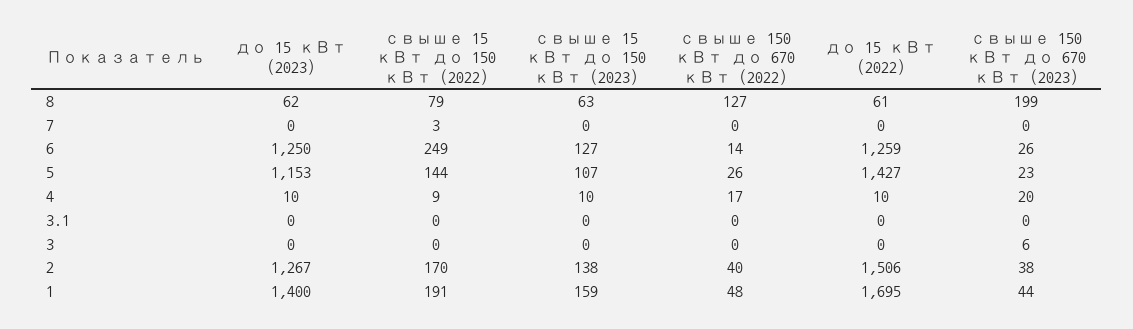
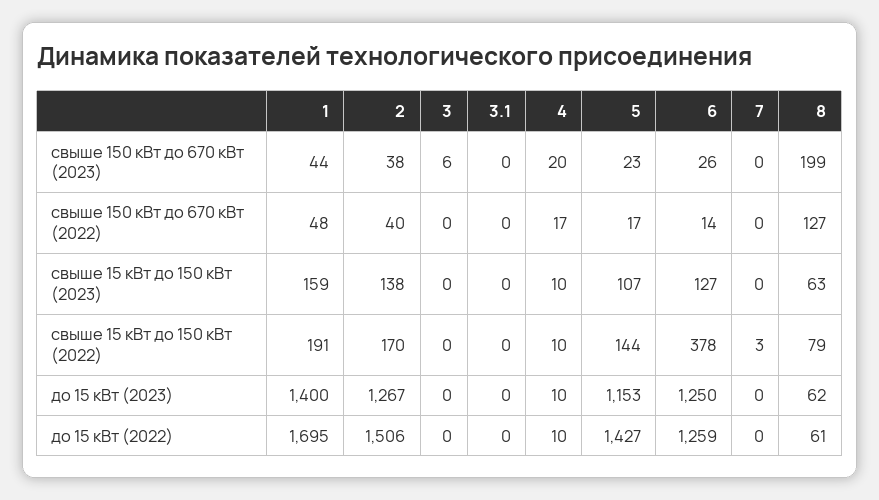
свыше 15 кВт до 150 кВт (2022), 6: 249 -> 378
свыше 150 кВт до 670 кВт (2022), 5: 26 -> 17
свыше 15 кВт до 150 кВт (2022), 4: 9 -> 10

